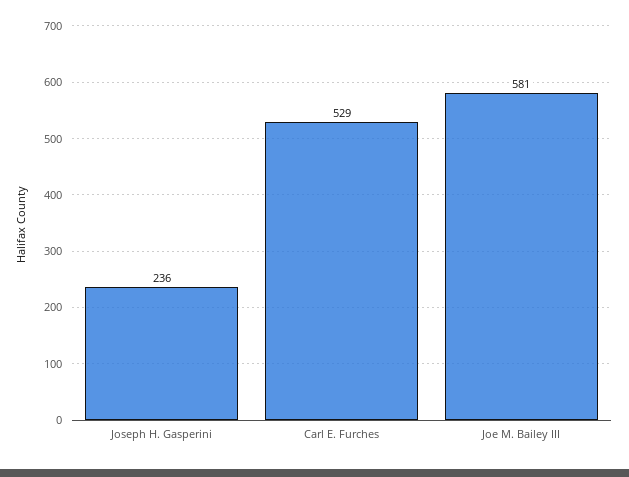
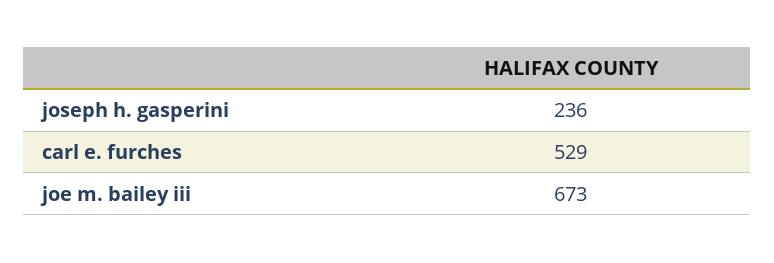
Joe M. Bailey III: 581 -> 673

